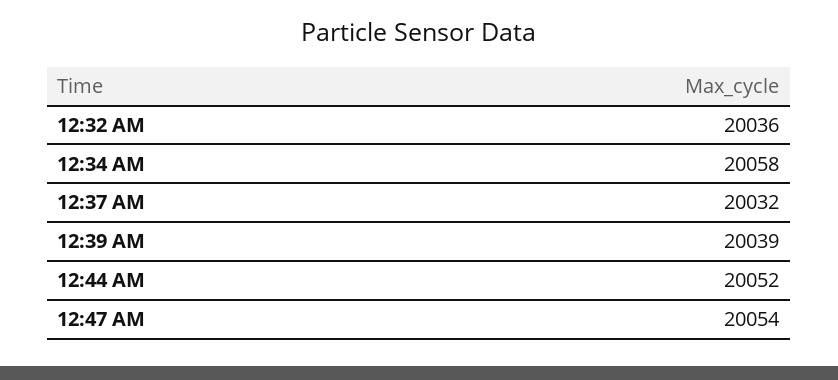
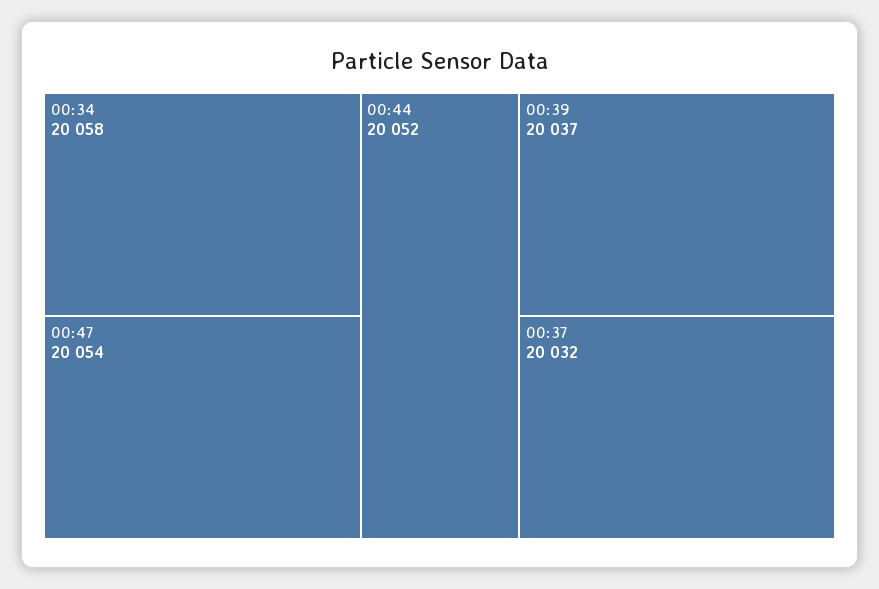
12:32 AM: 20036 -> none
12:39 AM: 20039 -> 20037

